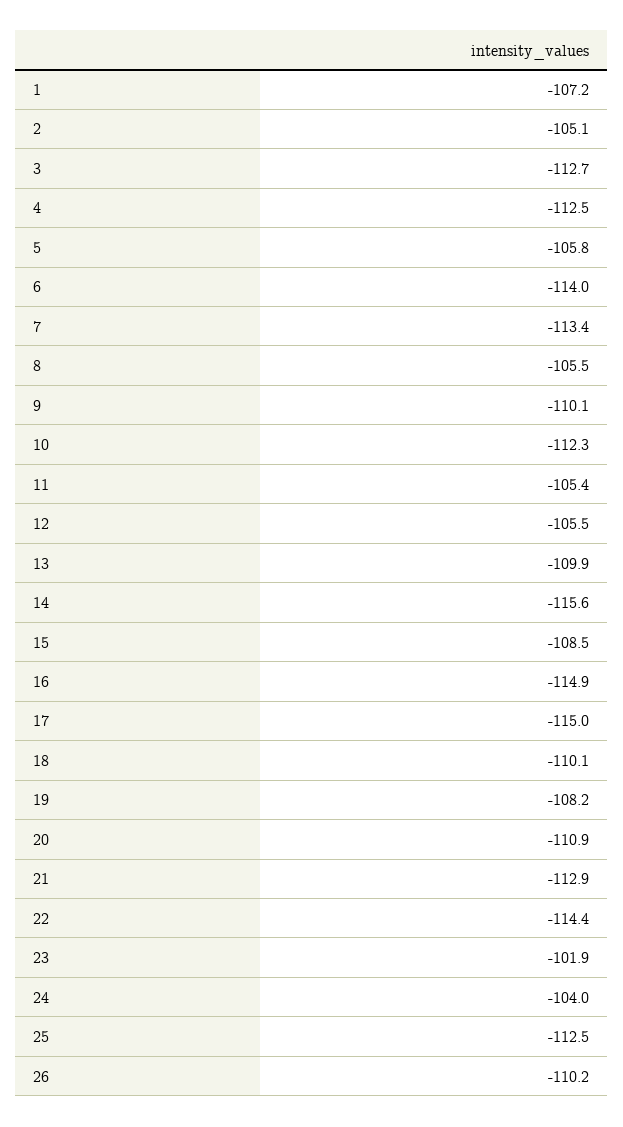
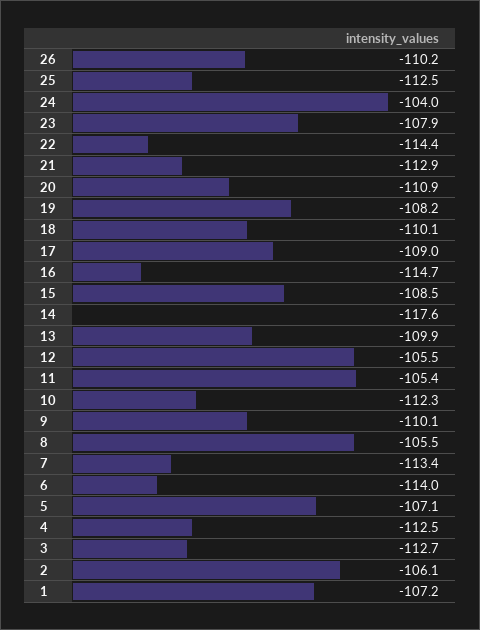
2: -105.1 -> -106.1
5: -105.8 -> -107.1
14: -115.6 -> -117.6
16: -114.9 -> -114.7
17: -115 -> -109
23: -101.9 -> -107.9

